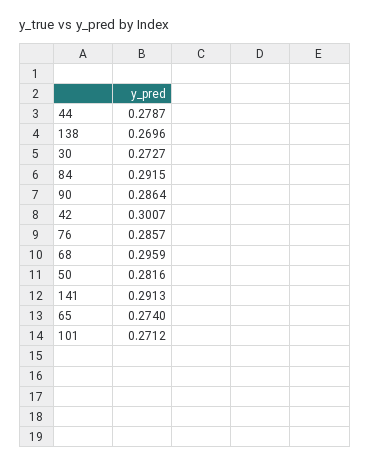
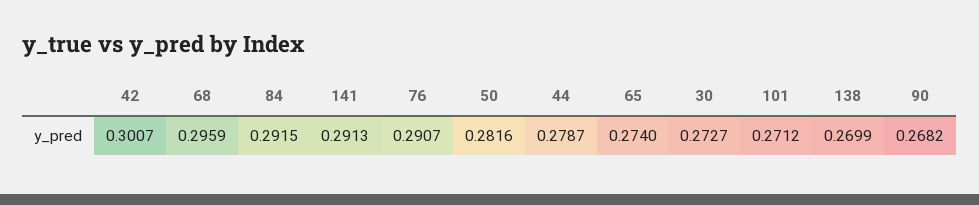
138: 0.2696 -> 0.2699
90: 0.2864 -> 0.2682
76: 0.2857 -> 0.2907

